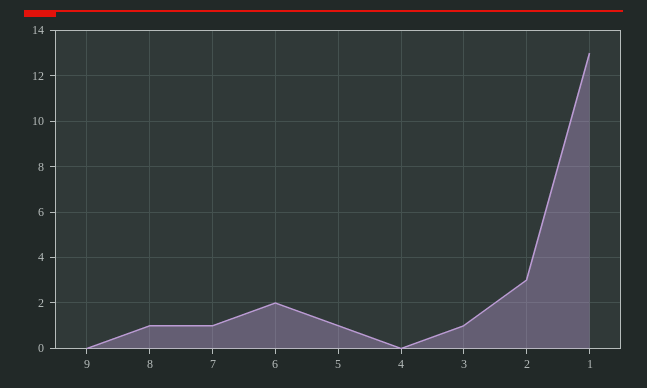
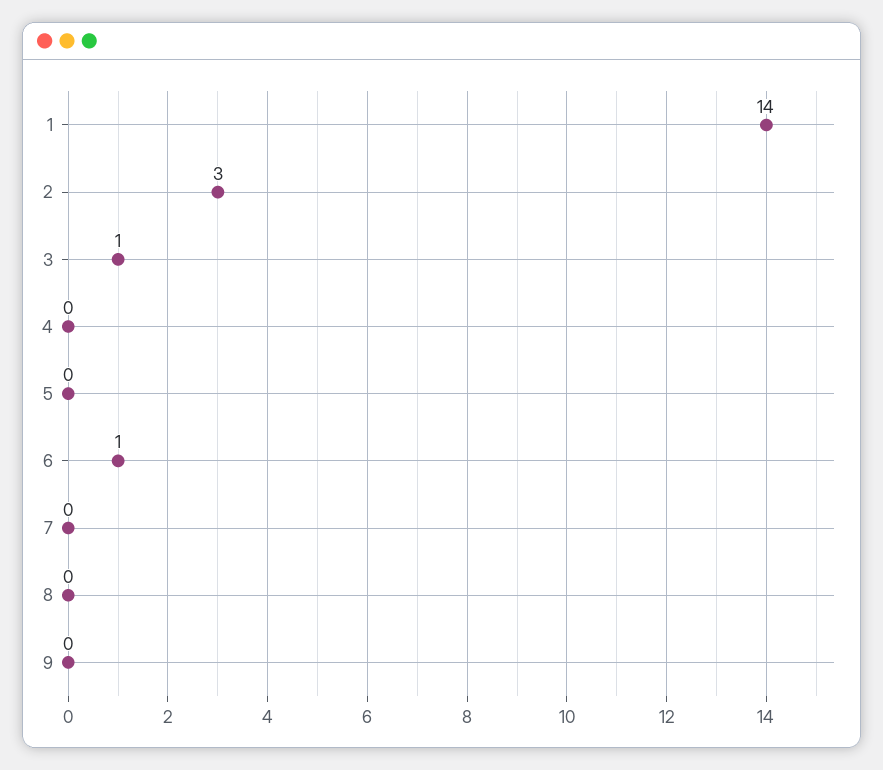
8: 1 -> 0
7: 1 -> 0
6: 2 -> 1
5: 1 -> 0
1: 13 -> 14

